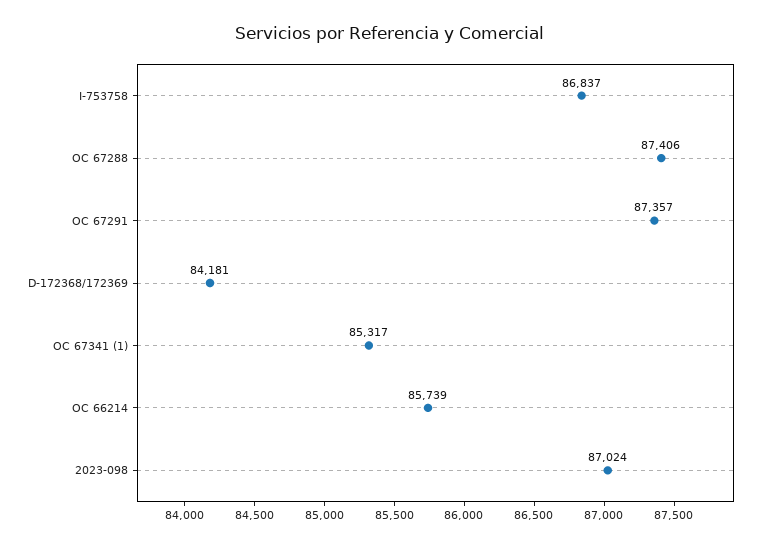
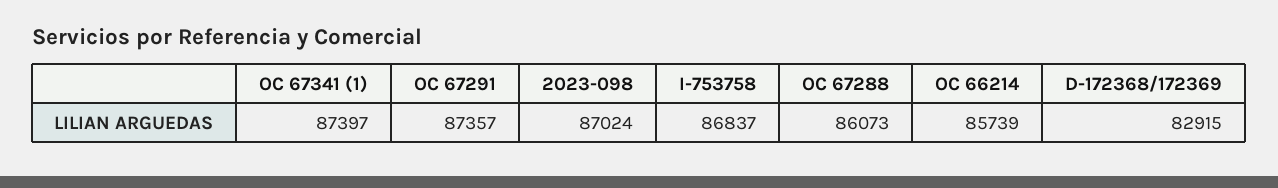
OC 67288: 87406 -> 86073
D-172368/172369: 84181 -> 82915
OC 67341 (1): 85317 -> 87397

